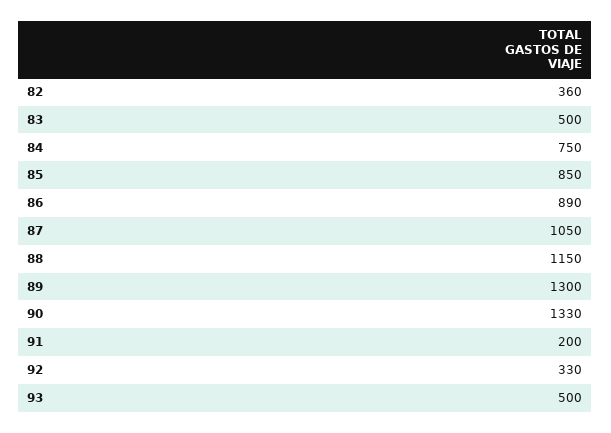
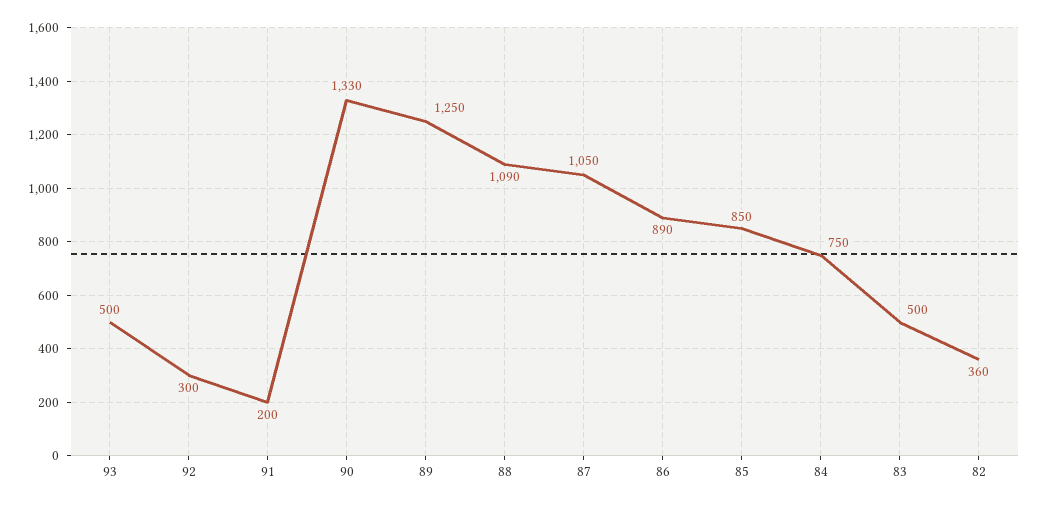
88: 1150 -> 1090
89: 1300 -> 1250
92: 330 -> 300

